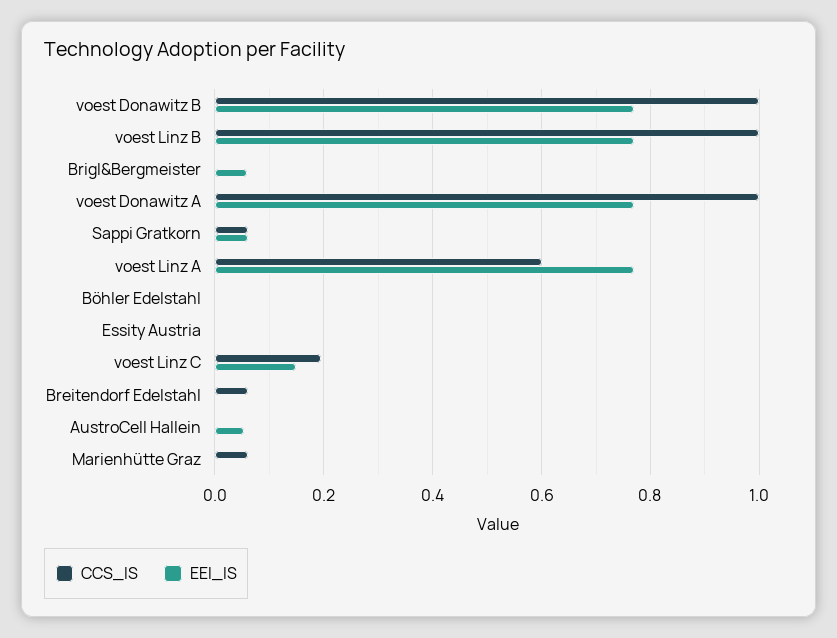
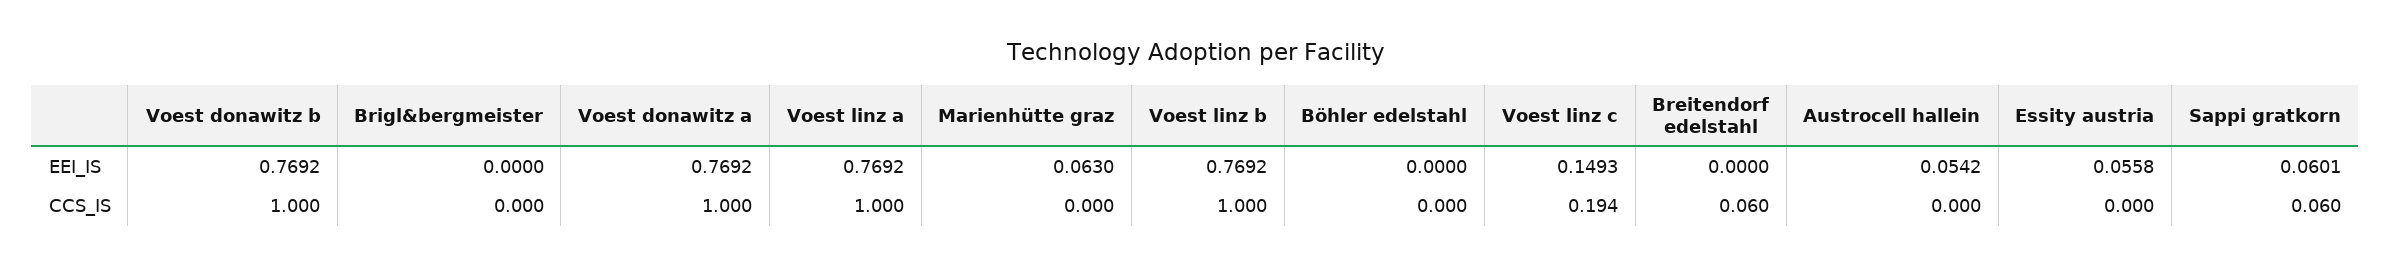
EEI_IS, Brigl&Bergmeister: 0.06 -> 0
CCS_IS, voest Linz A: 0.6 -> 1
EEI_IS, Essity Austria: 0 -> 0.0558
CCS_IS, Marienhütte Graz: 0.06 -> 0
EEI_IS, Marienhütte Graz: 0 -> 0.063

